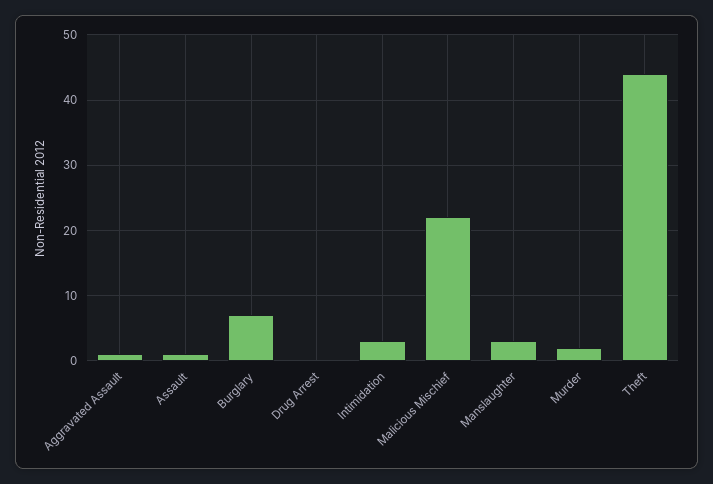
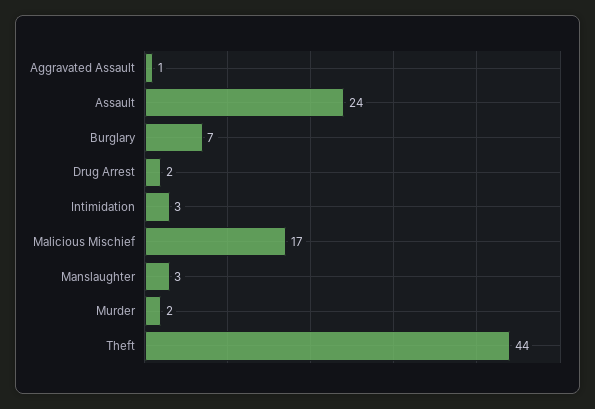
Assault: 1 -> 24
Drug Arrest: 0 -> 2
Malicious Mischief: 22 -> 17

